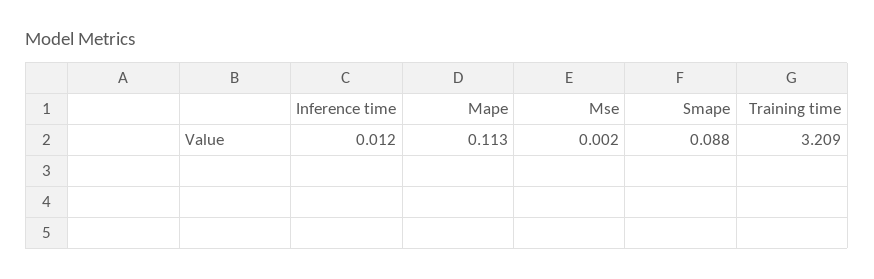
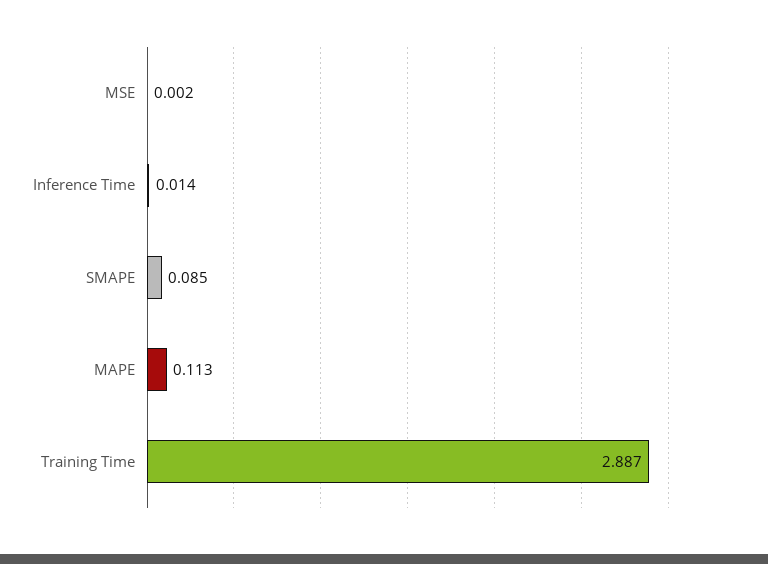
Inference time: 0.012 -> 0.014
Smape: 0.088 -> 0.085
Training time: 3.209 -> 2.887

